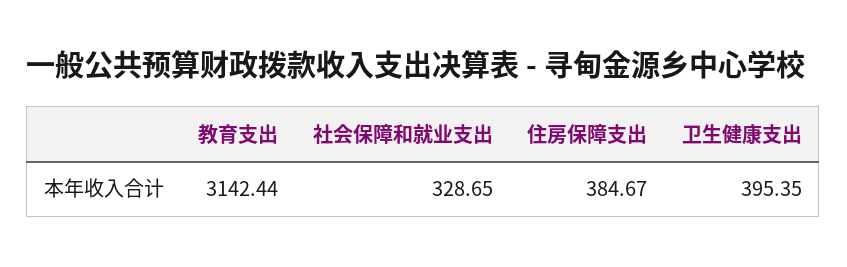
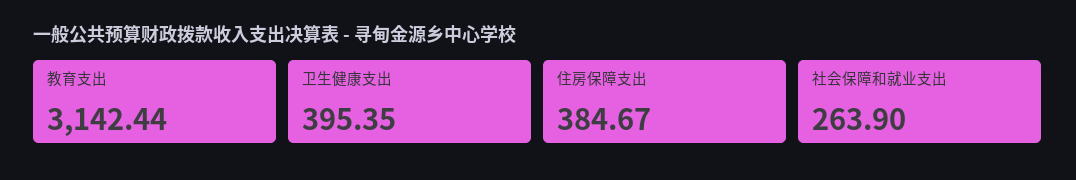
社会保障和就业支出: 328.65 -> 263.9

